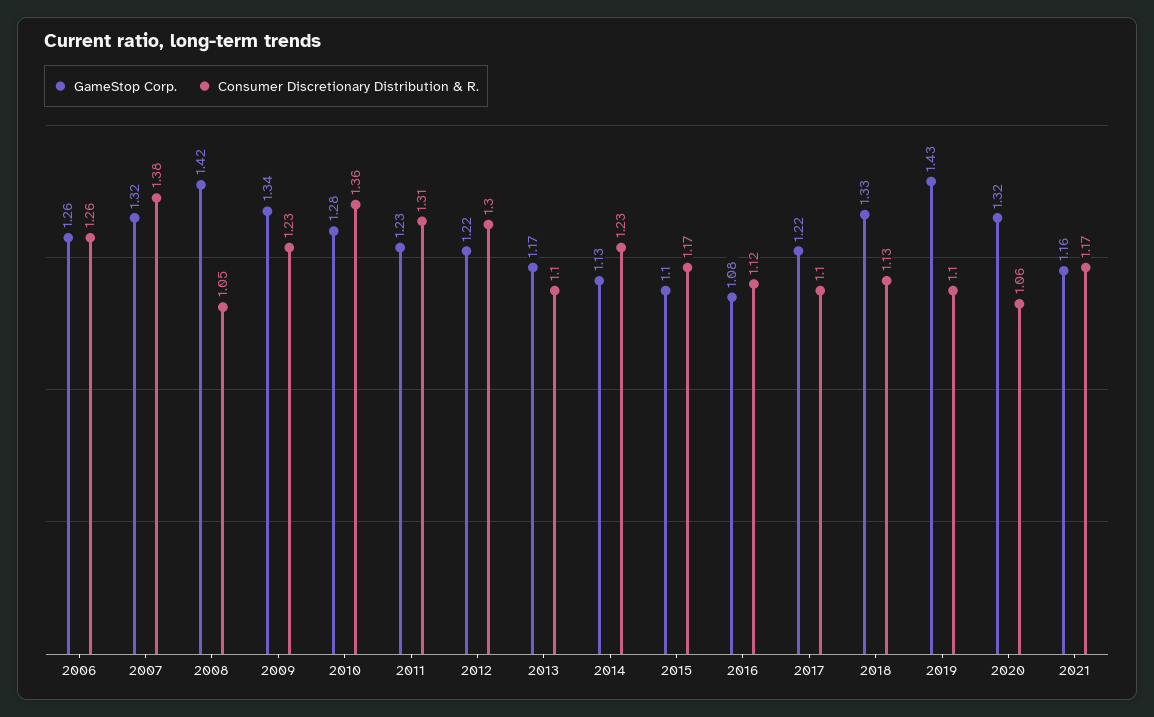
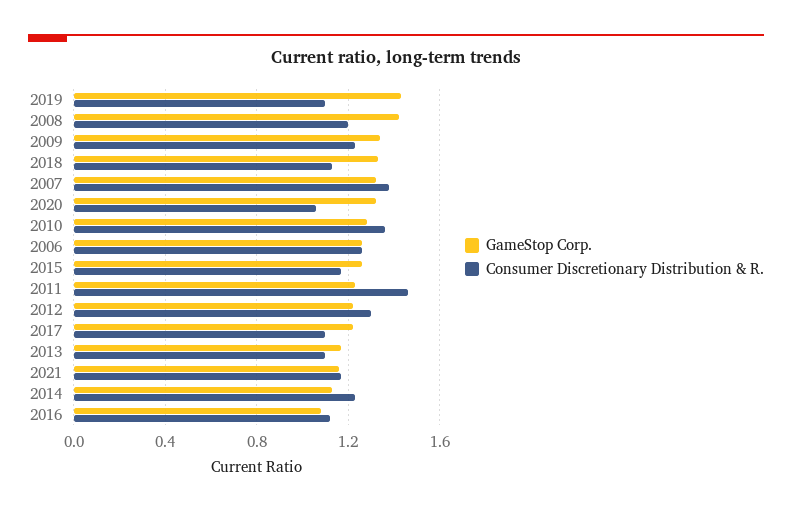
Consumer Discretionary Distribution & R., 2008: 1.05 -> 1.2
Consumer Discretionary Distribution & R., 2011: 1.31 -> 1.45
GameStop Corp., 2015: 1.1 -> 1.25

